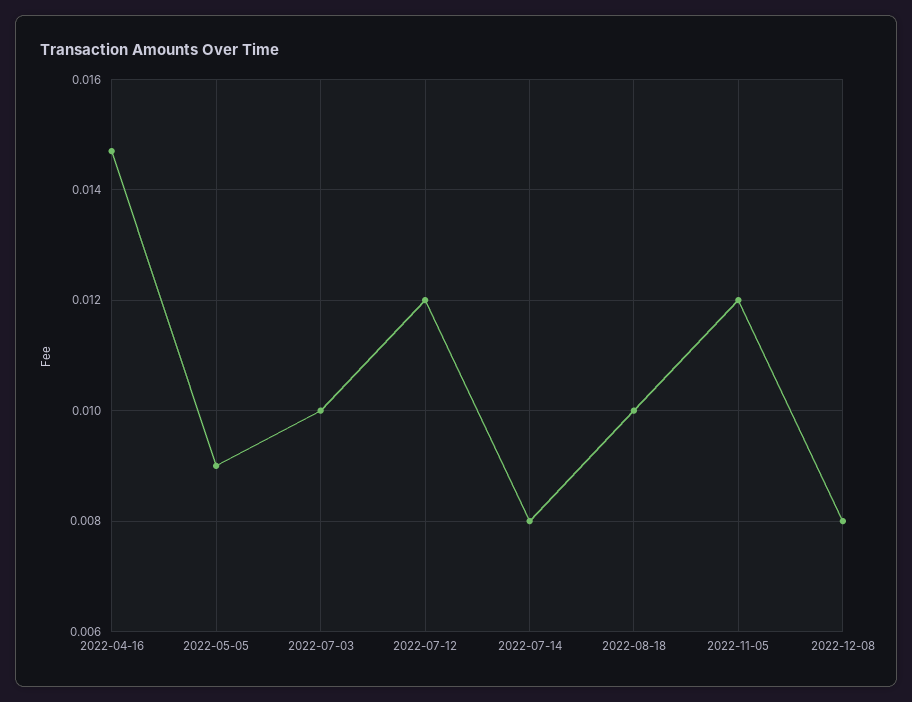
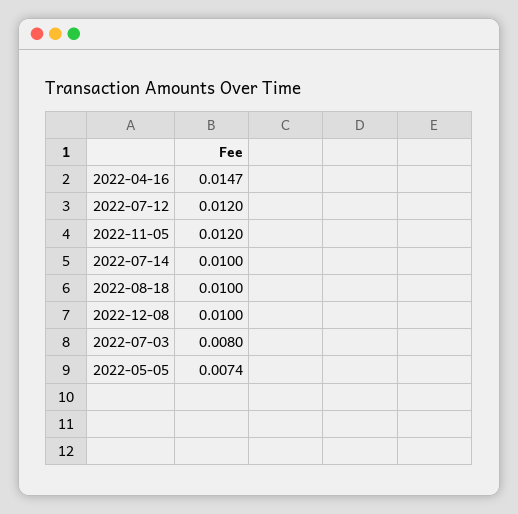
2022-05-05: 0.009 -> 0.0074
2022-07-03: 0.01 -> 0.008
2022-07-14: 0.008 -> 0.01
2022-12-08: 0.008 -> 0.01

